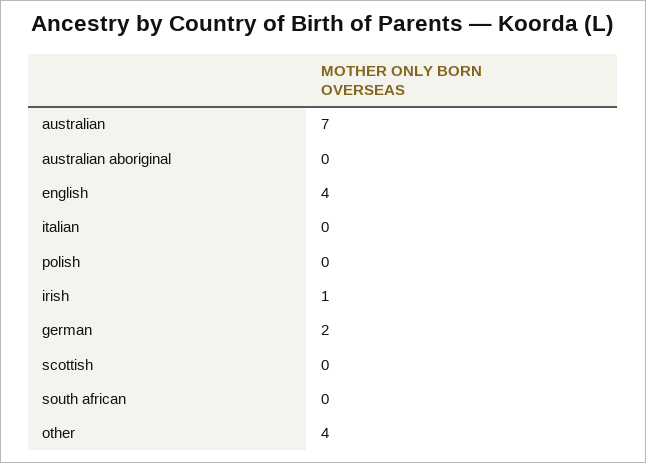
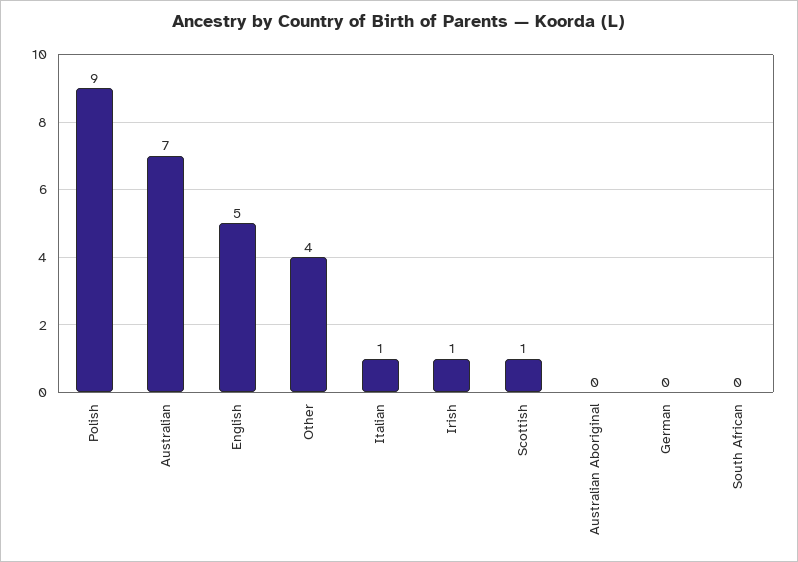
english: 4 -> 5
italian: 0 -> 1
polish: 0 -> 9
german: 2 -> 0
scottish: 0 -> 1

